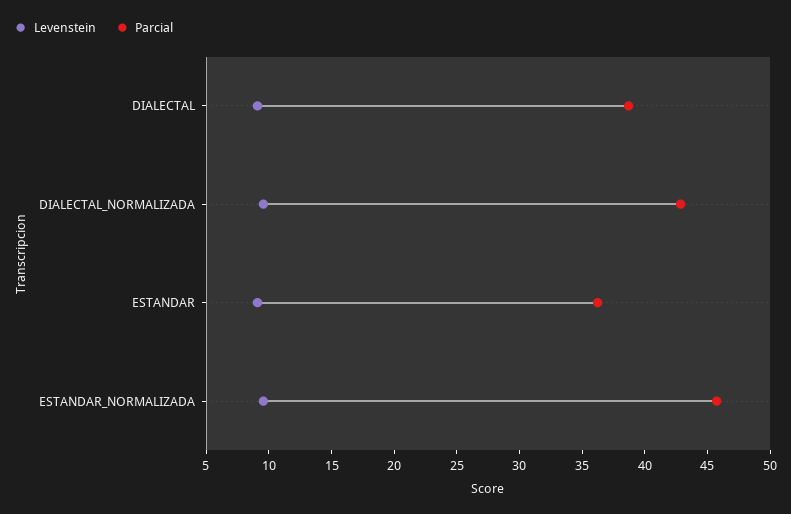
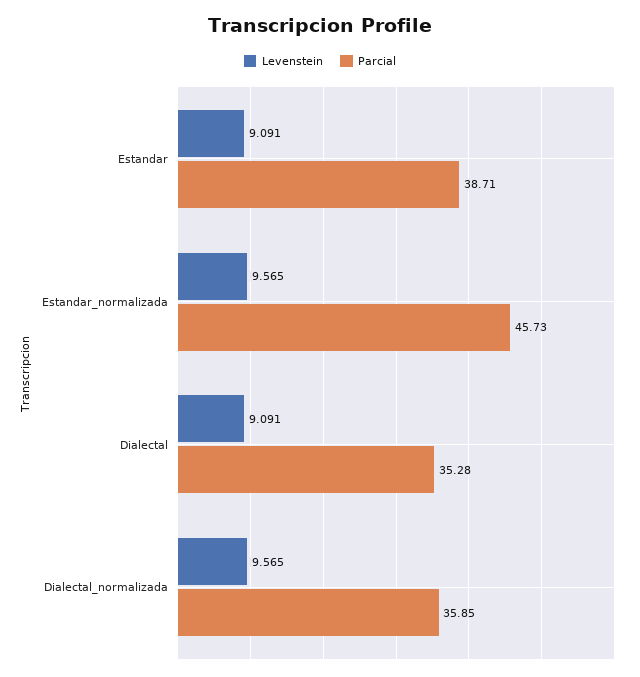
Parcial, DIALECTAL: 39 -> 35.28
Parcial, DIALECTAL_NORMALIZADA: 43 -> 35.85
Parcial, ESTANDAR: 36 -> 38.71

